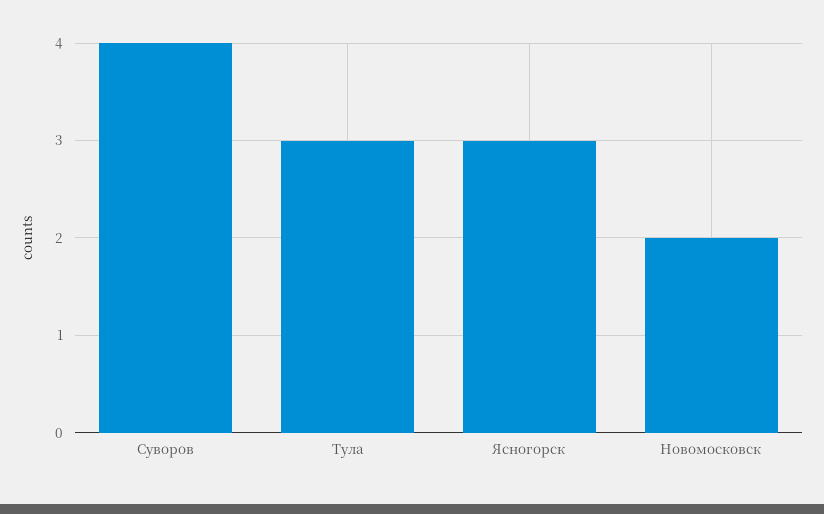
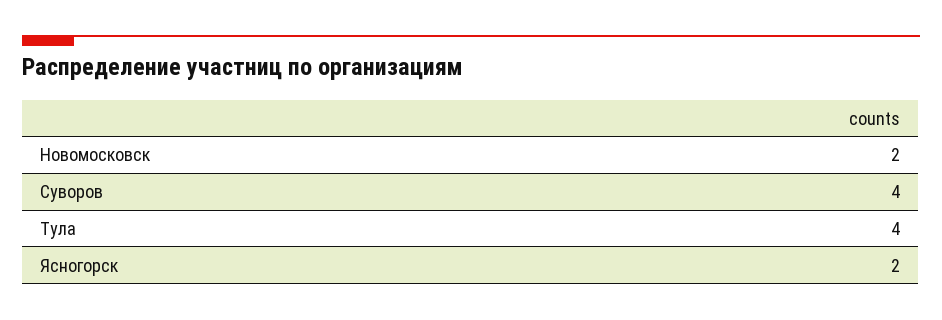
Тула: 3 -> 4
Ясногорск: 3 -> 2

